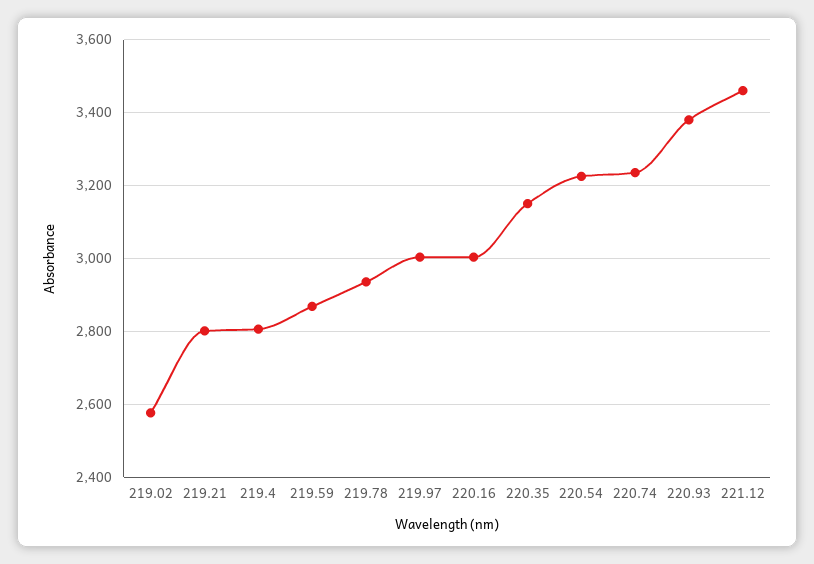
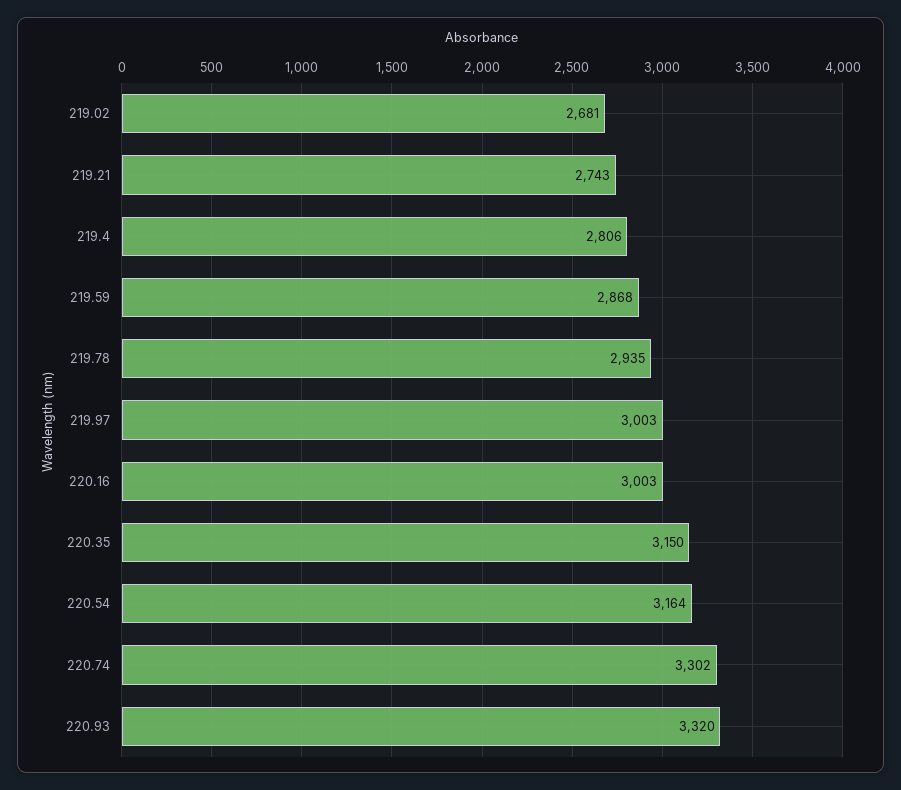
219.02: 2580 -> 2681
219.21: 2800 -> 2743
220.54: 3220 -> 3164
220.74: 3240 -> 3302
220.93: 3380 -> 3320
221.12: 3460 -> none

